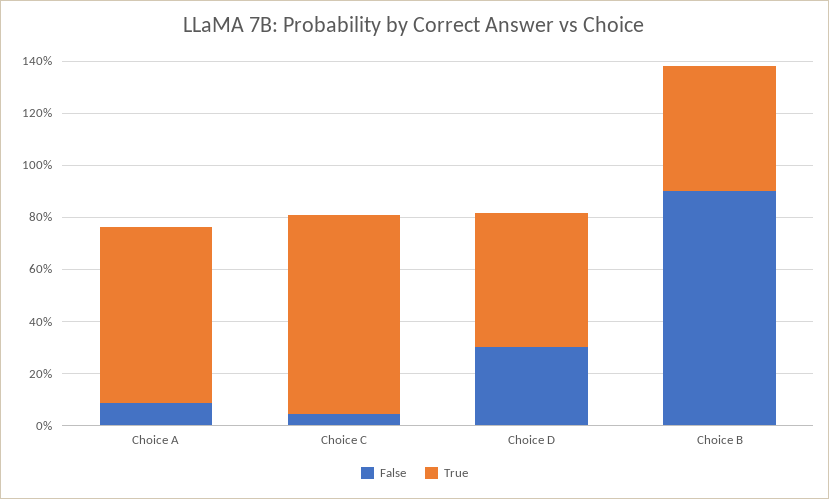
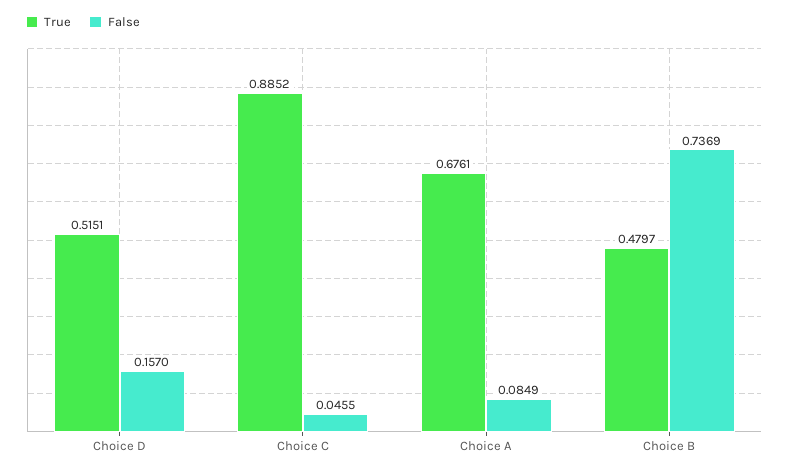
True, Choice C: 0.75 -> 0.8852
False, Choice D: 0.3 -> 0.157
False, Choice B: 0.9 -> 0.7369

